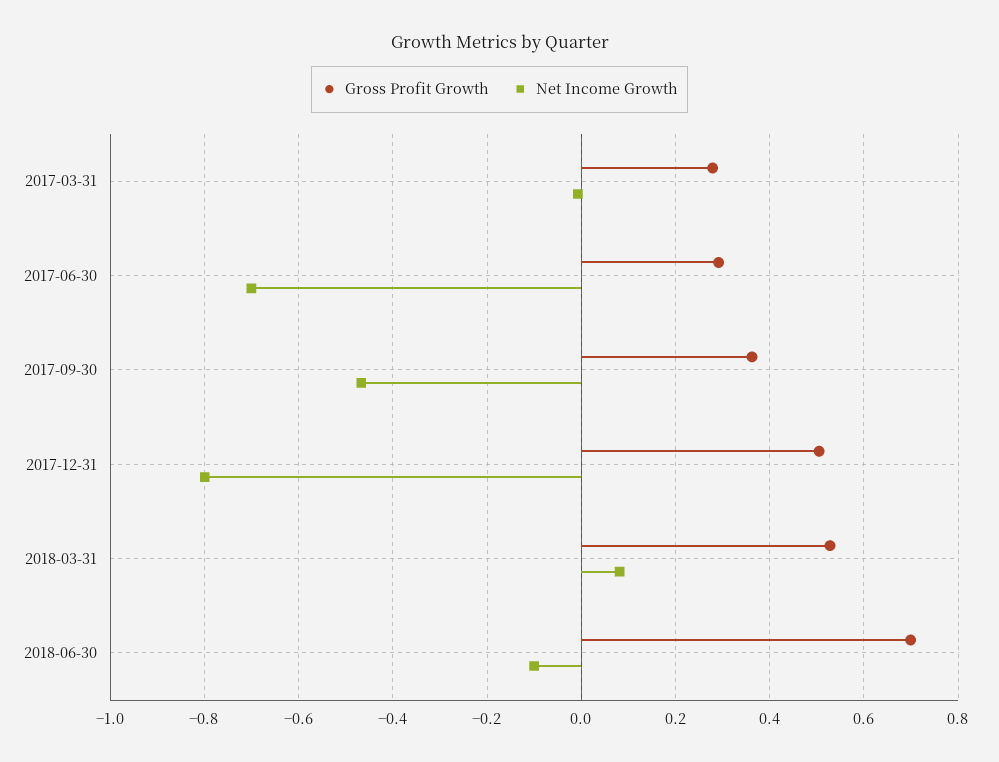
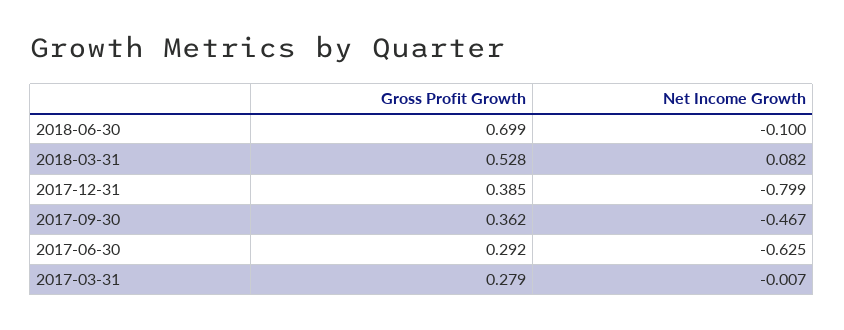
Net Income Growth, 2017-06-30: -0.7 -> -0.625
Gross Profit Growth, 2017-12-31: 0.5 -> 0.385

